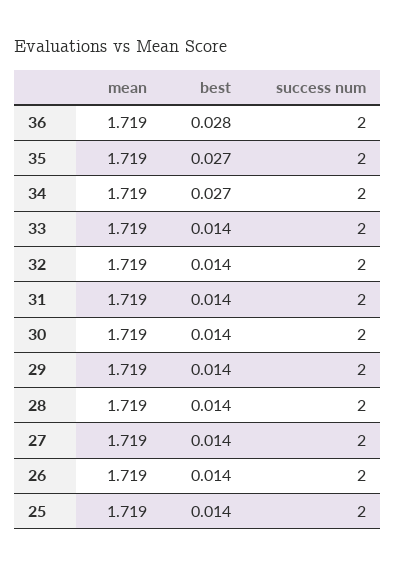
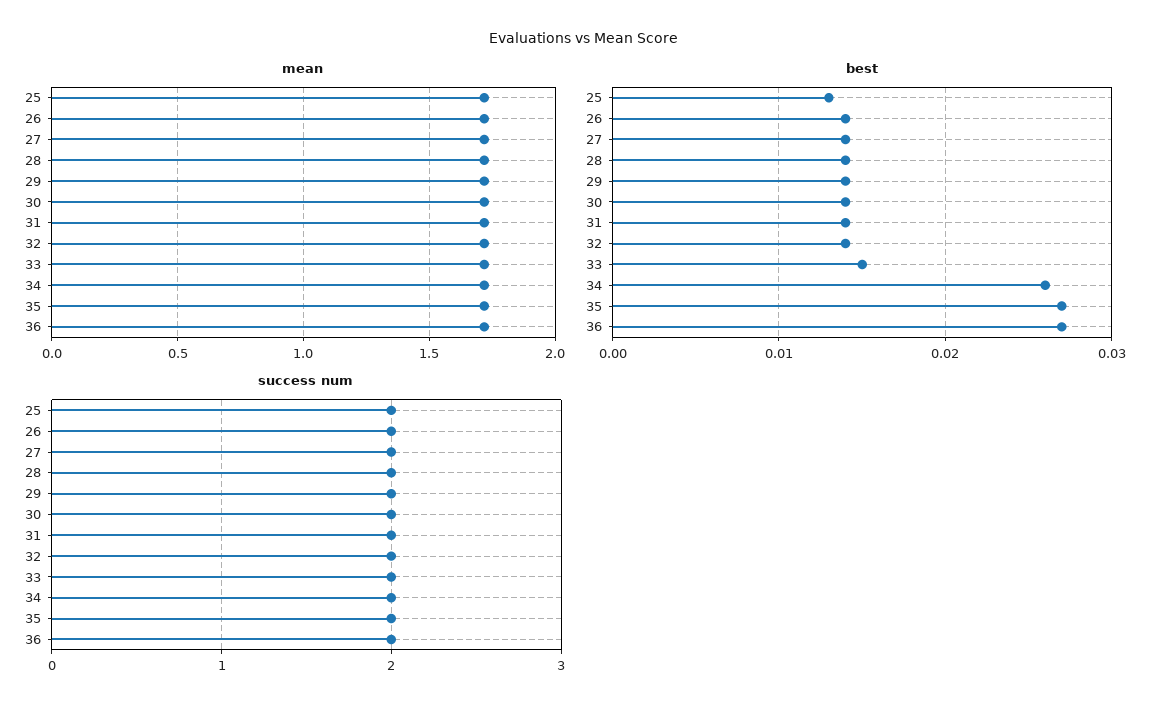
best, 36: 0.028 -> 0.027
best, 34: 0.027 -> 0.026
best, 33: 0.014 -> 0.015
best, 25: 0.014 -> 0.013

